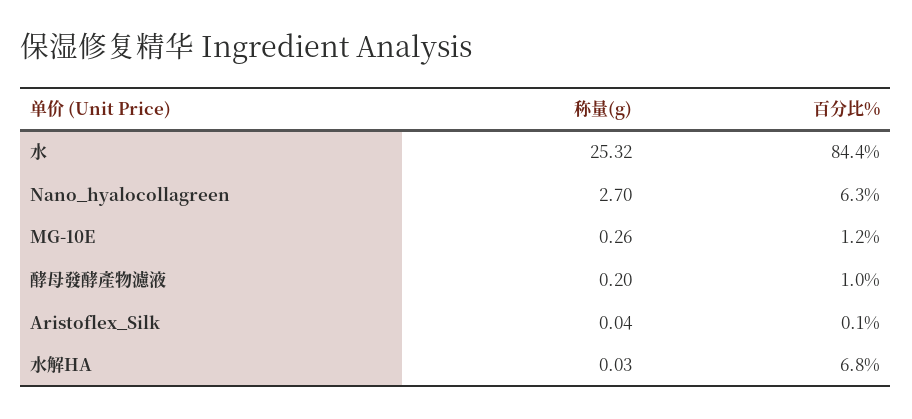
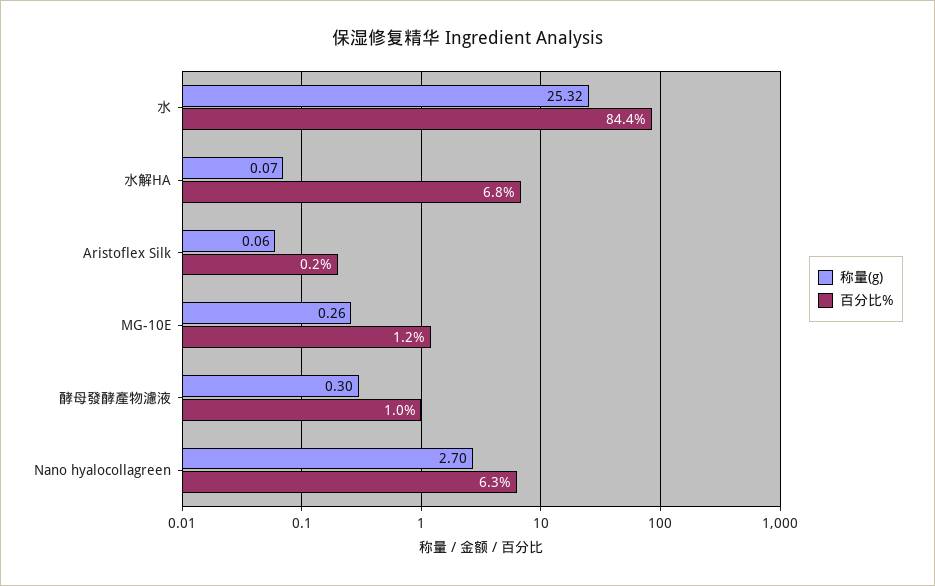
称量(g), 酵母發酵產物濾液: 0.2 -> 0.3
称量(g), Aristoflex_Silk: 0.04 -> 0.06
百分比%, Aristoflex_Silk: 0.1 -> 0.2
称量(g), 水解HA: 0.03 -> 0.07

